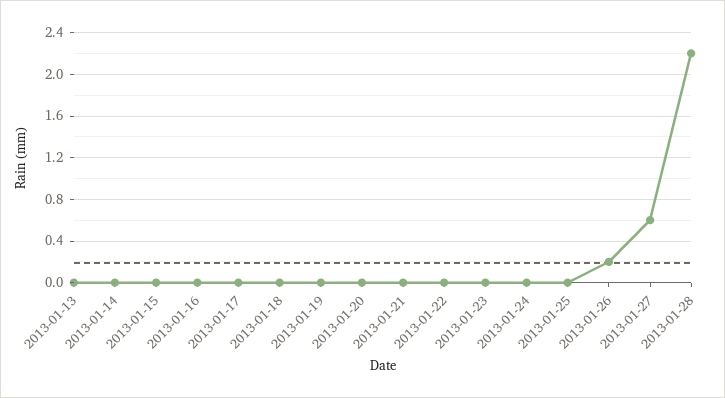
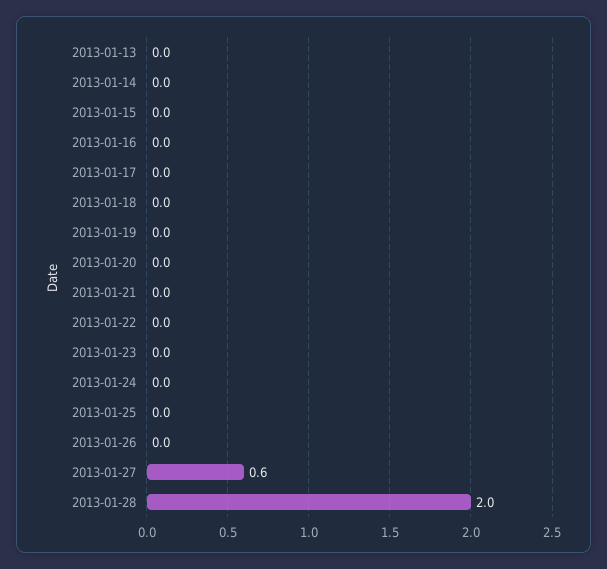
2013-01-26: 0.2 -> 0
2013-01-28: 2.2 -> 2

